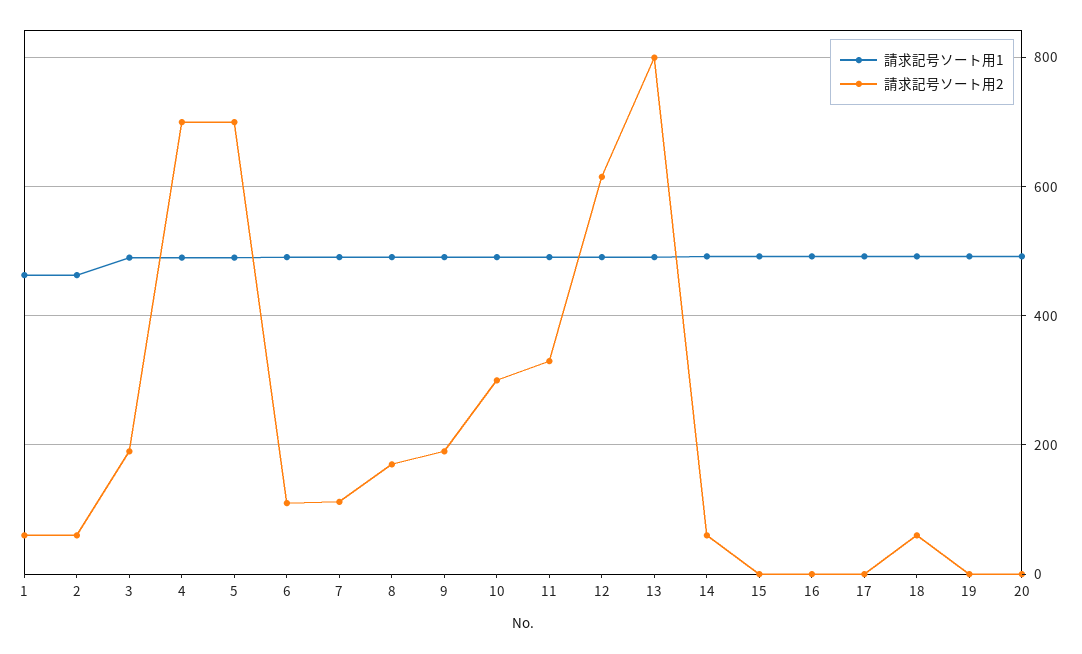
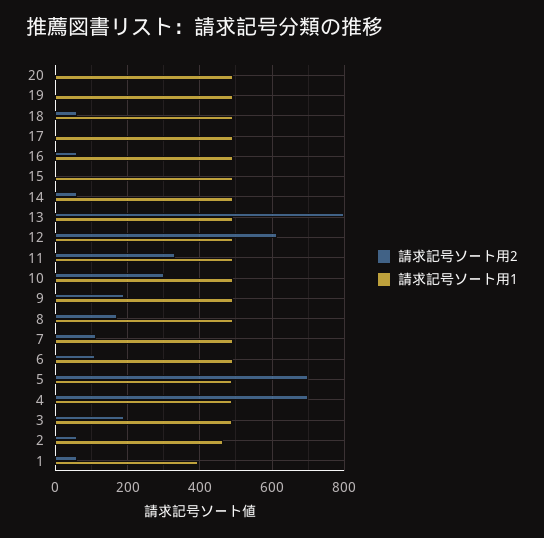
請求記号ソート用1, 1: 460 -> 400
請求記号ソート用2, 16: 0 -> 60

